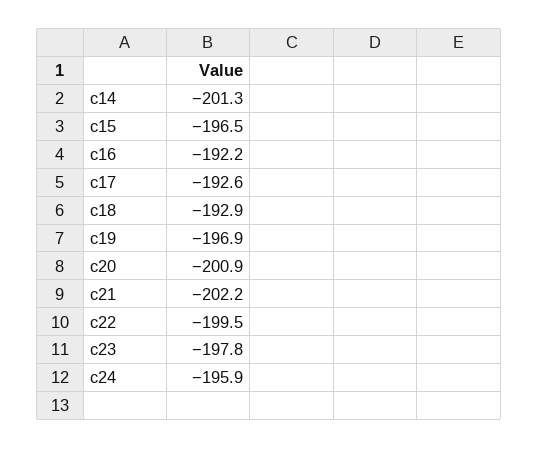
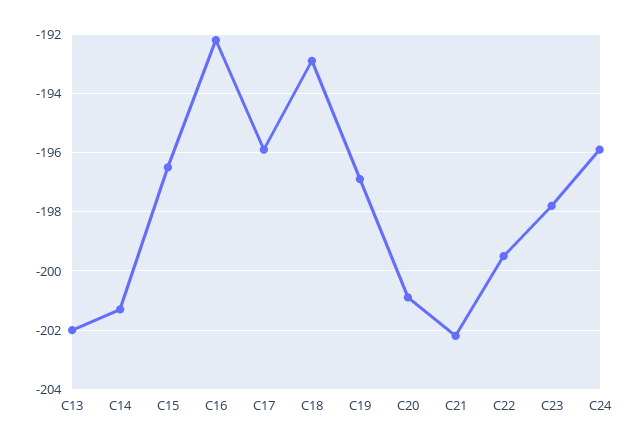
c17: -192.6 -> -196
C13: none -> -202

